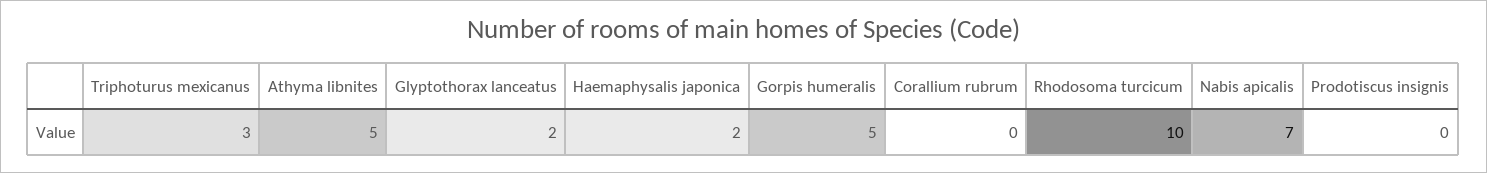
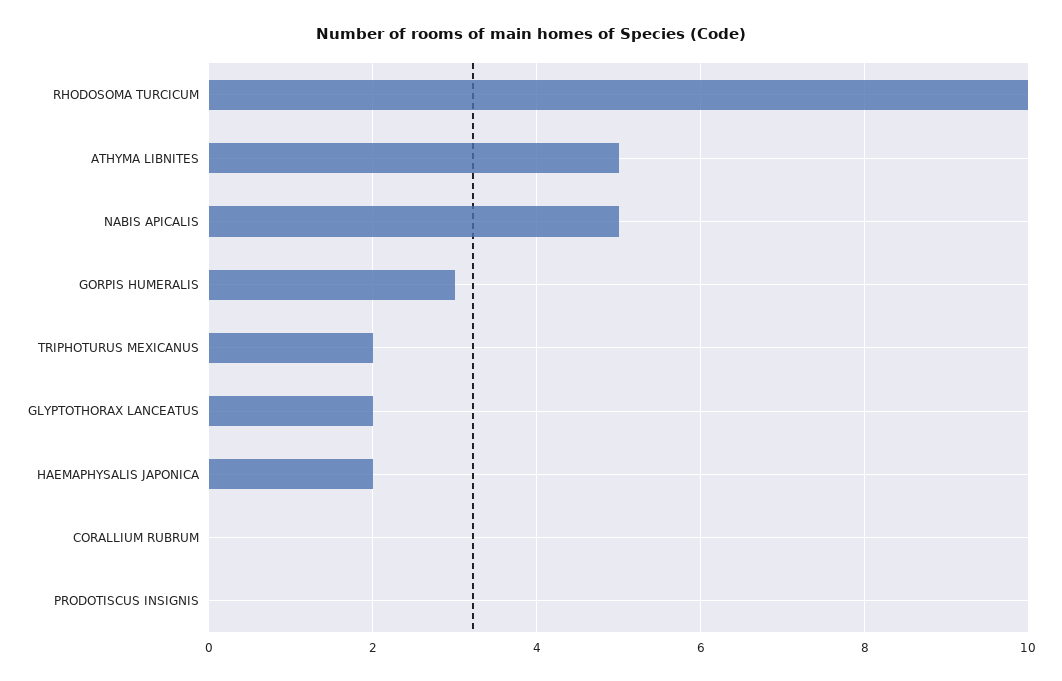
Triphoturus mexicanus: 3 -> 2
Gorpis humeralis: 5 -> 3
Nabis apicalis: 7 -> 5

